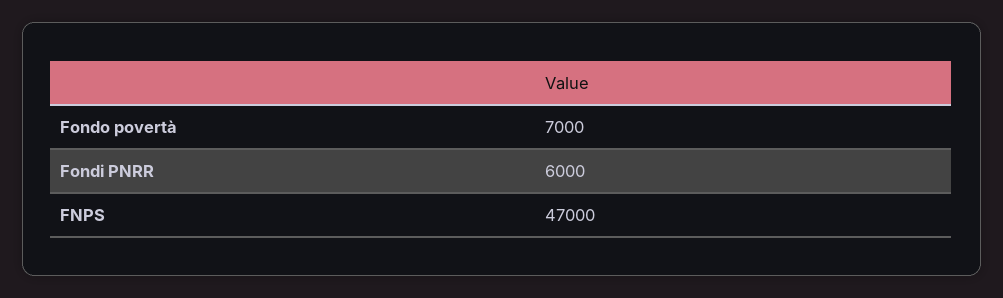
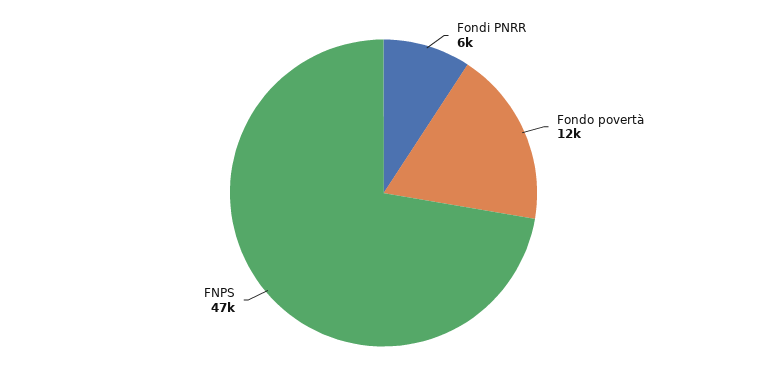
Fondo povertà: 7000 -> 12000

